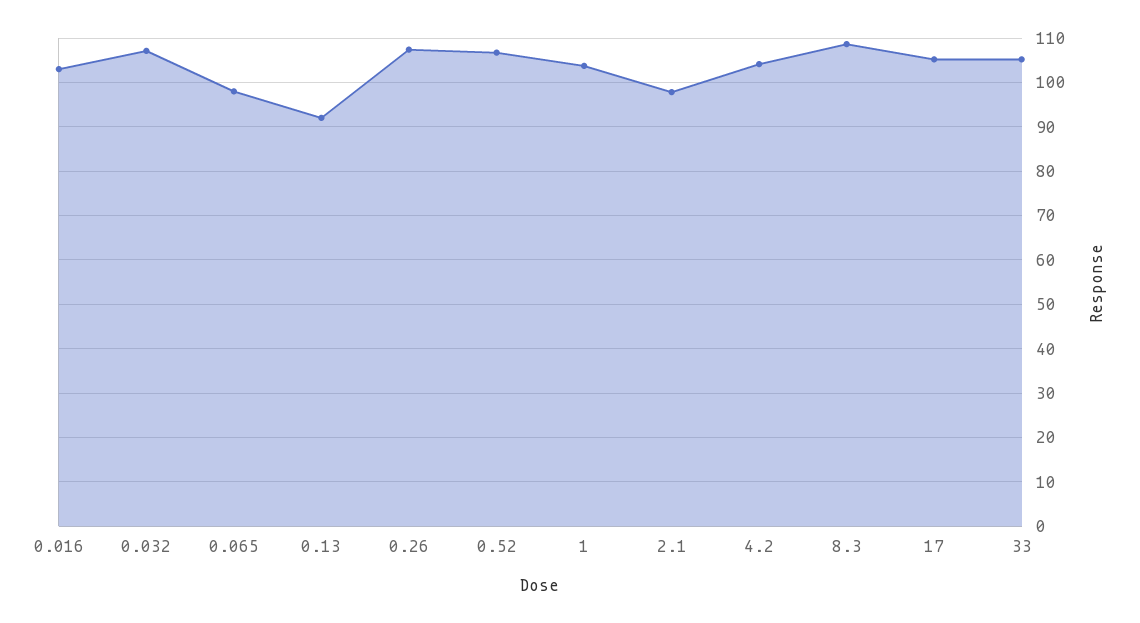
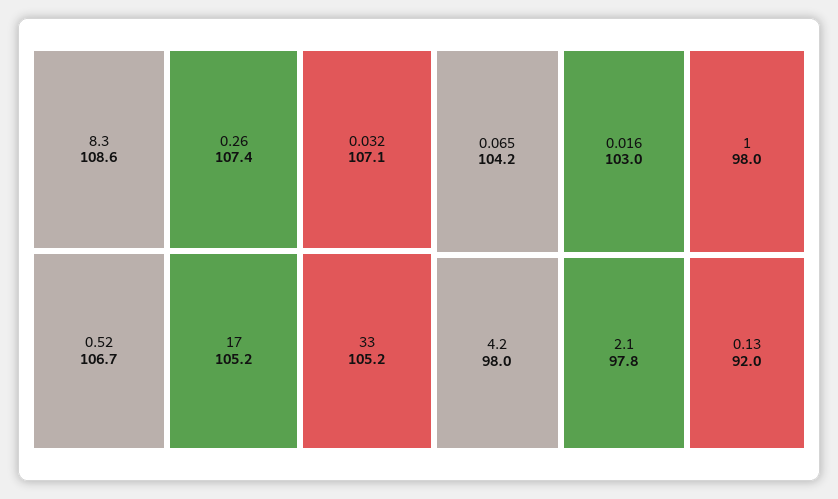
0.065: 98 -> 104.2
1: 104 -> 98
4.2: 104 -> 98

